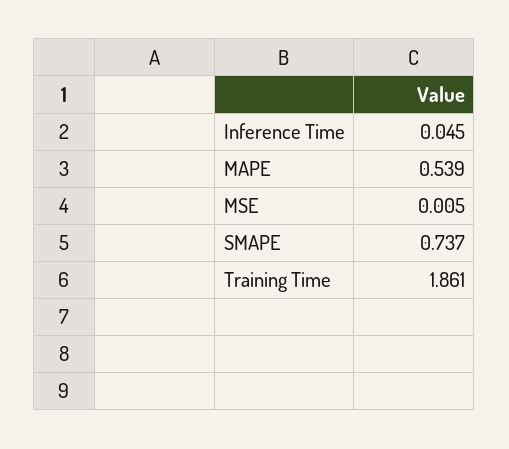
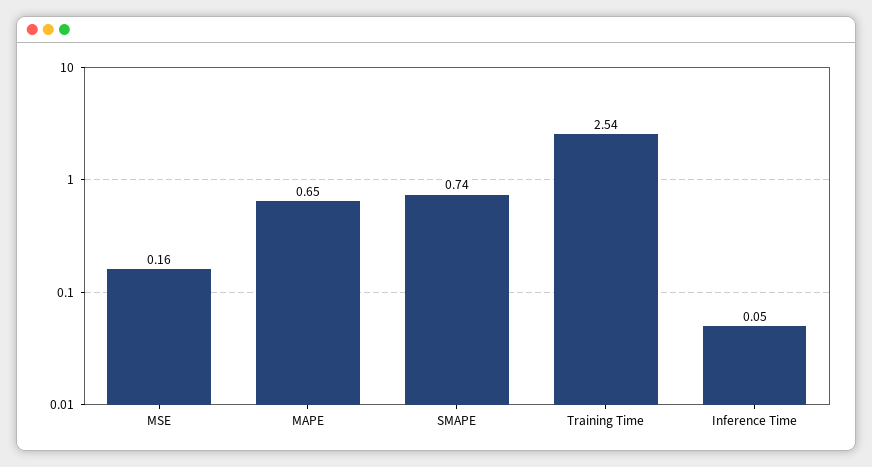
MAPE: 0.539 -> 0.65
MSE: 0.005 -> 0.16
Training Time: 1.861 -> 2.54

